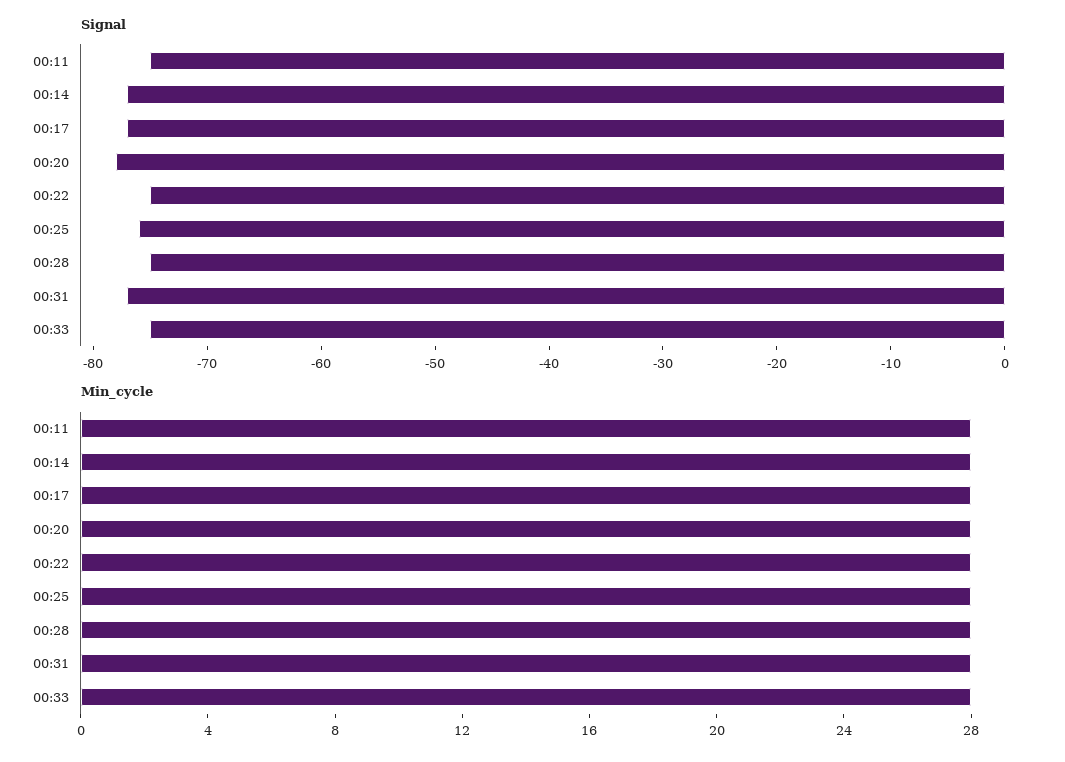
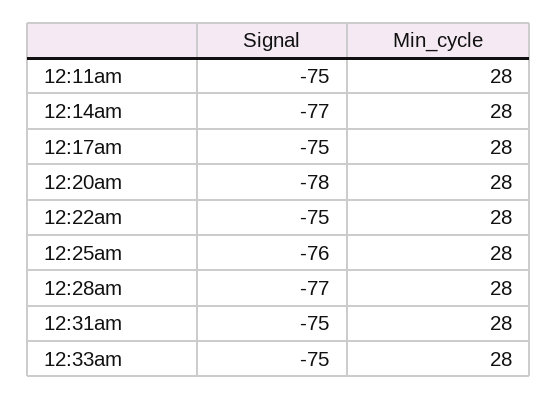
Signal, 00:17: -77 -> -75
Signal, 00:28: -75 -> -77
Signal, 00:31: -77 -> -75

